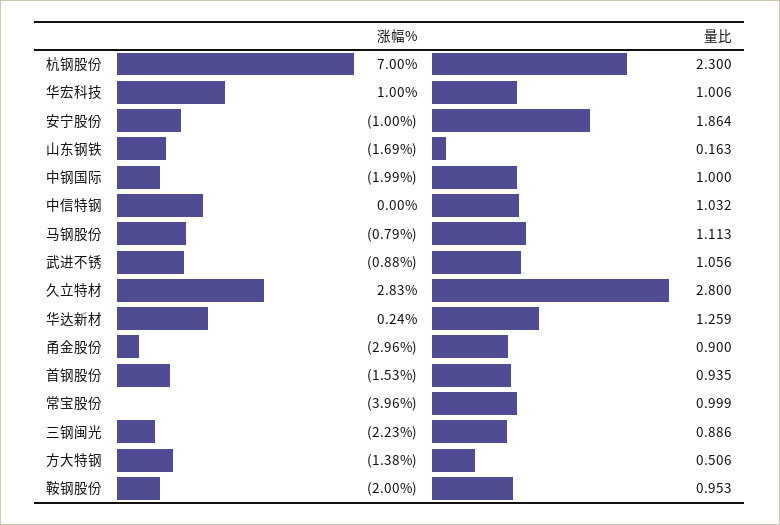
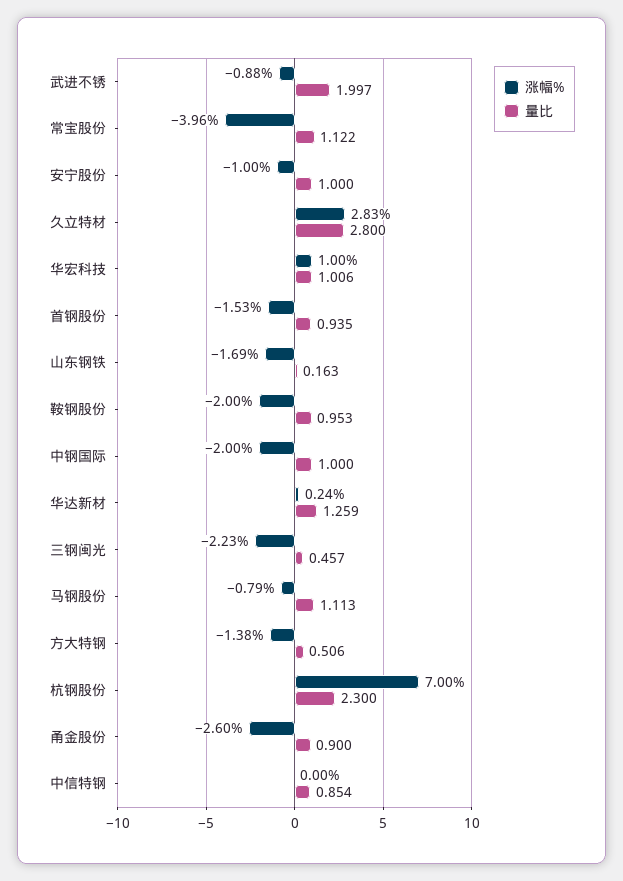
量比, 安宁股份: 1.864 -> 1
涨幅%, 中钢国际: -1.99 -> -2
量比, 中信特钢: 1.032 -> 0.854
量比, 武进不锈: 1.056 -> 1.997
涨幅%, 甬金股份: -2.96 -> -2.6
量比, 常宝股份: 0.999 -> 1.122
量比, 三钢闽光: 0.886 -> 0.457

